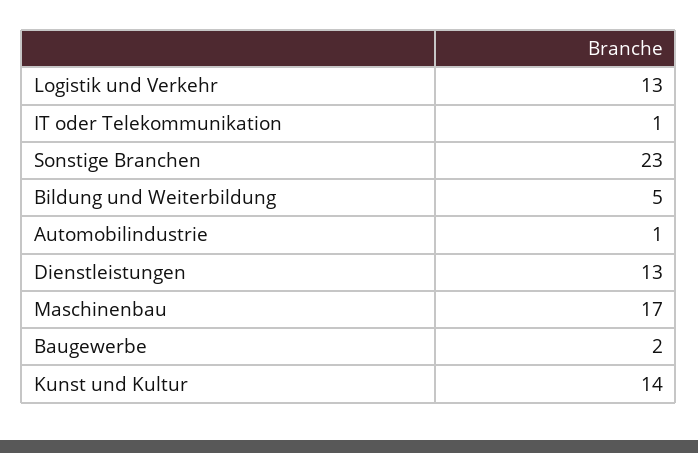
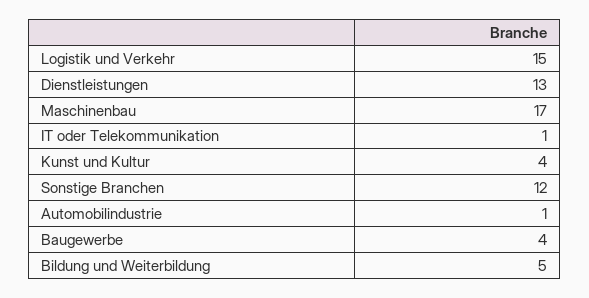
Logistik und Verkehr: 13 -> 15
Sonstige Branchen: 23 -> 12
Baugewerbe: 2 -> 4
Kunst und Kultur: 14 -> 4

